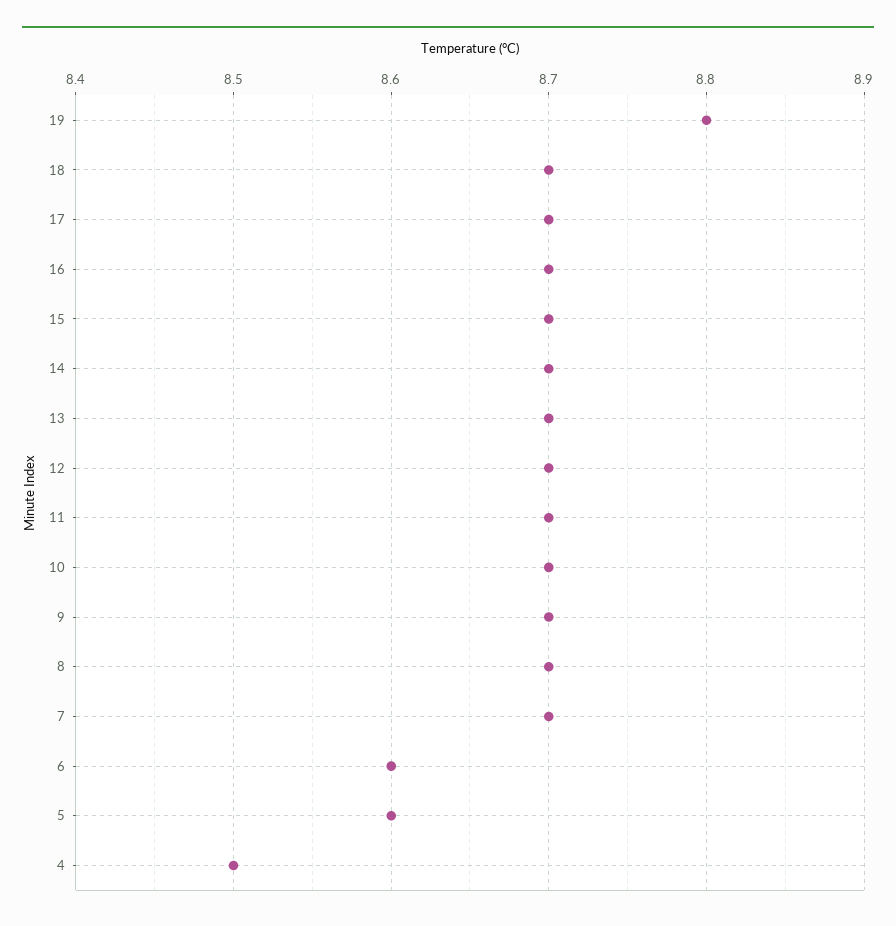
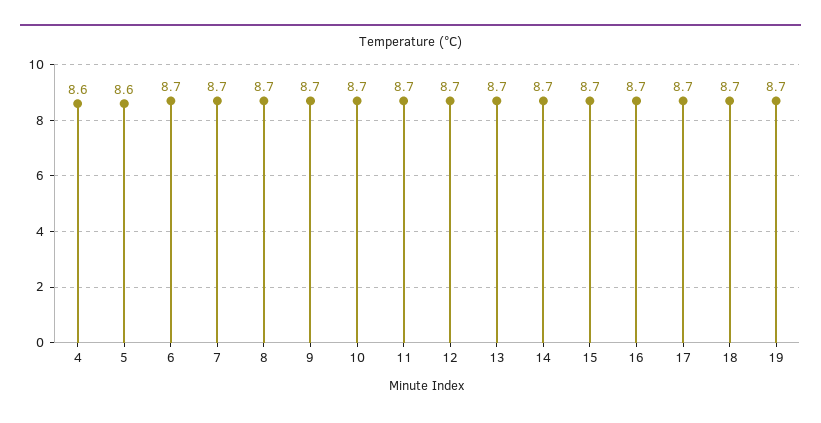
19: 8.8 -> 8.7
6: 8.6 -> 8.7
4: 8.5 -> 8.6

